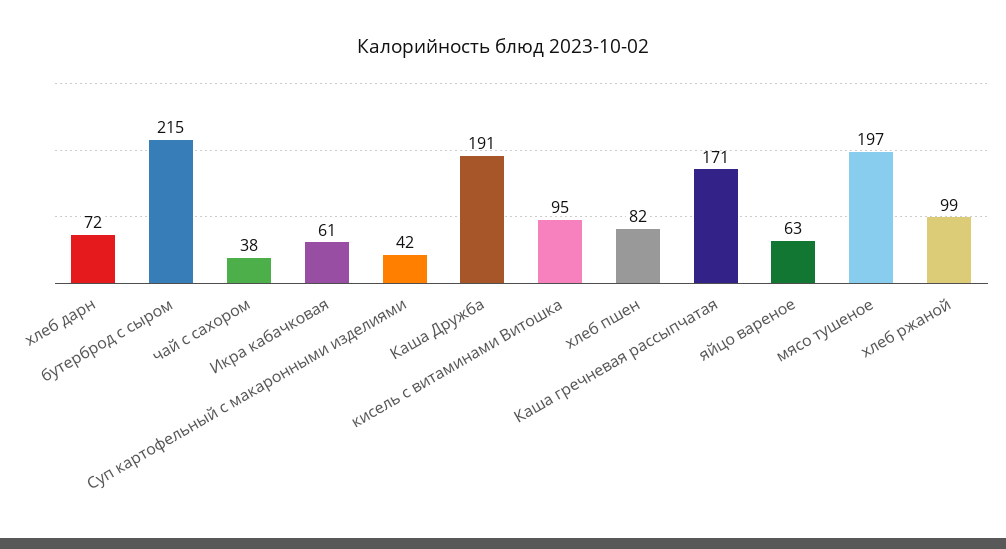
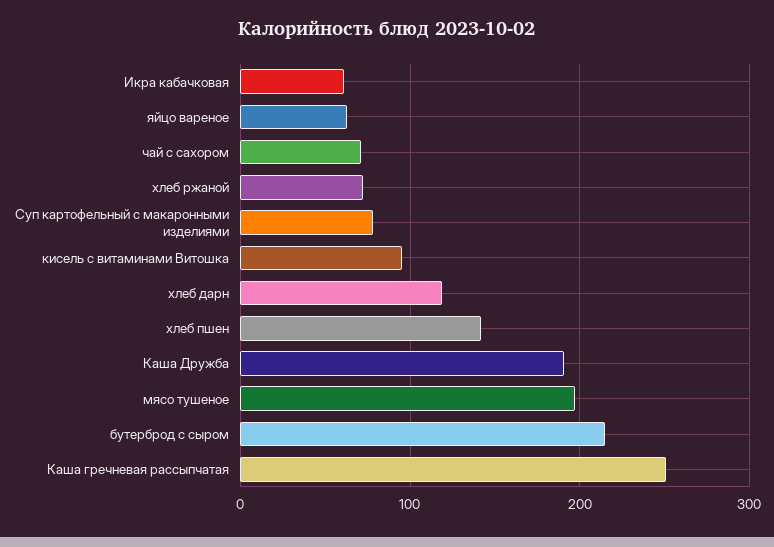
хлеб дарн: 72 -> 120
чай с сахором: 38 -> 70
Суп картофельный с макаронными изделиями: 42 -> 80
хлеб пшен: 82 -> 140
Каша гречневая рассыпчатая: 171 -> 250
хлеб ржаной: 99 -> 70

